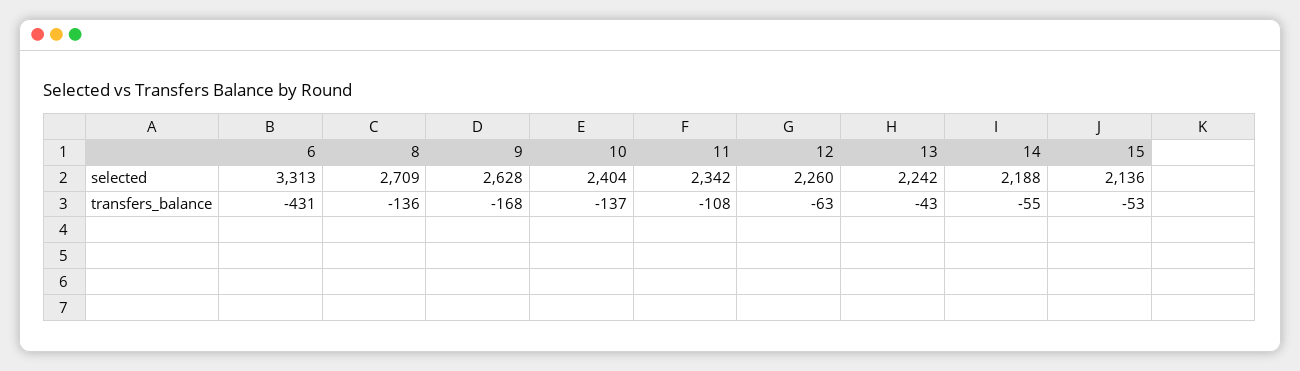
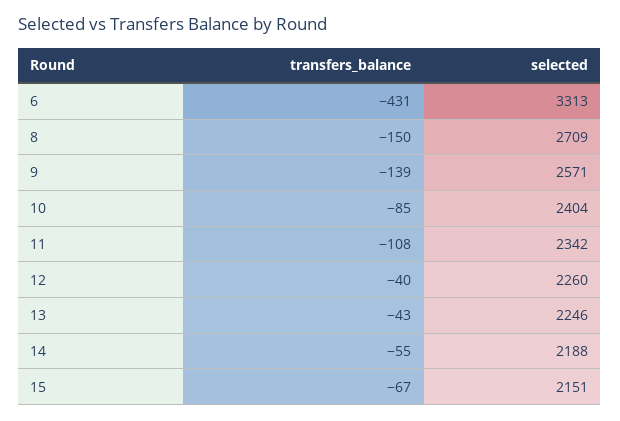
9, selected: 2628 -> 2571
13, selected: 2242 -> 2246
15, selected: 2136 -> 2151
8, transfers_balance: -136 -> -150
9, transfers_balance: -168 -> -139
10, transfers_balance: -137 -> -85
12, transfers_balance: -63 -> -40
15, transfers_balance: -53 -> -67

